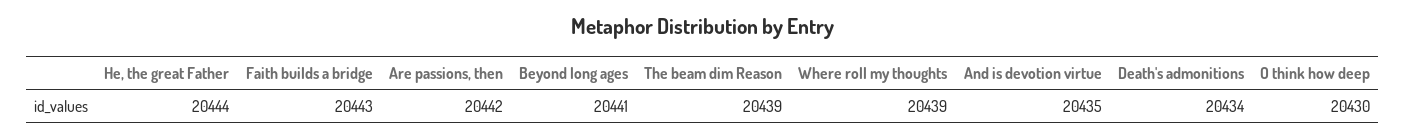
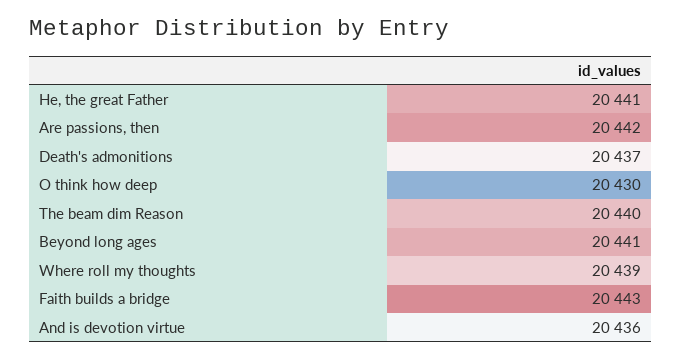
He, the great Father: 20444 -> 20441
The beam dim Reason: 20439 -> 20440
And is devotion virtue: 20435 -> 20436
Death's admonitions: 20434 -> 20437

